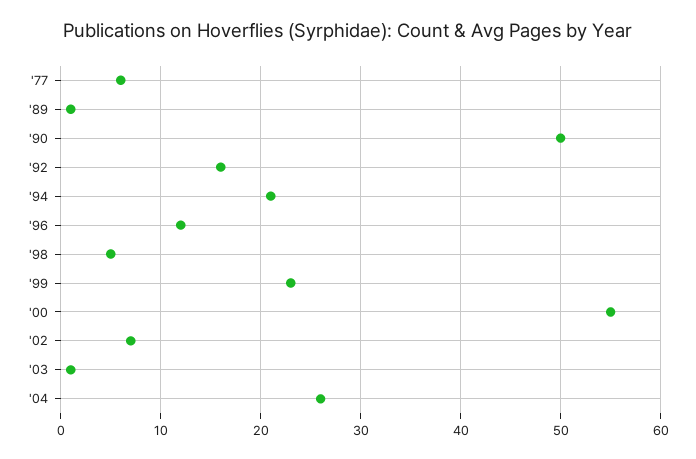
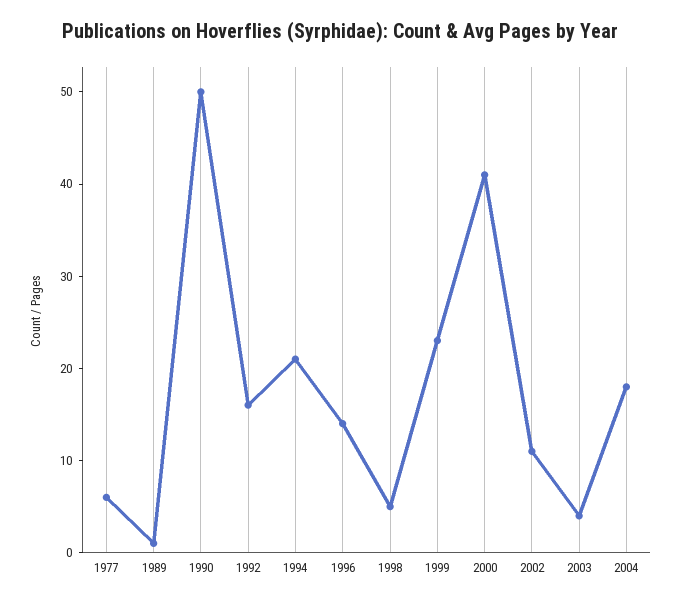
'96: 12 -> 14
'00: 55 -> 41
'02: 7 -> 11
'03: 1 -> 4
'04: 26 -> 18

